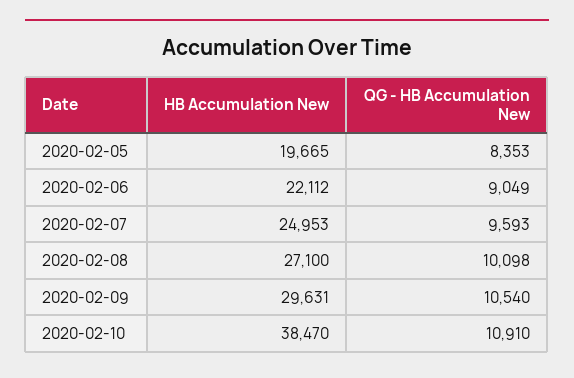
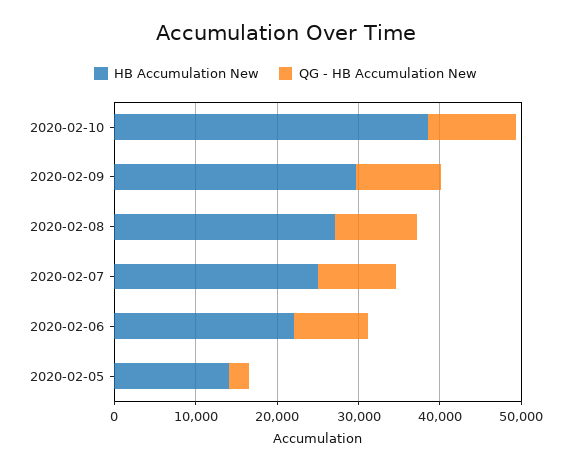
HB Accumulation New, 2020-02-05: 19665 -> 14000
QG - HB Accumulation New, 2020-02-05: 8353 -> 2000

